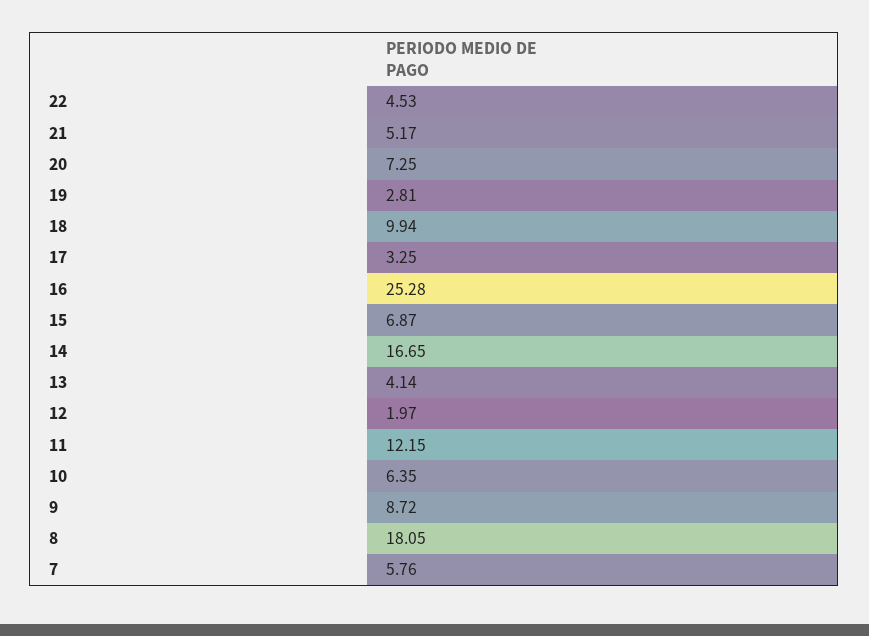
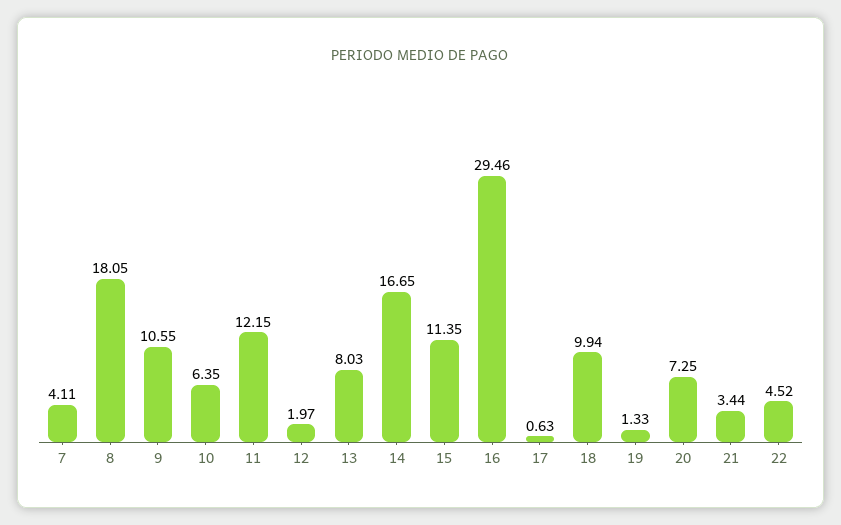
22: 4.53 -> 4.52
21: 5.17 -> 3.44
19: 2.81 -> 1.33
17: 3.25 -> 0.63
16: 25.28 -> 29.46
15: 6.87 -> 11.35
13: 4.14 -> 8.03
9: 8.72 -> 10.55
7: 5.76 -> 4.11

